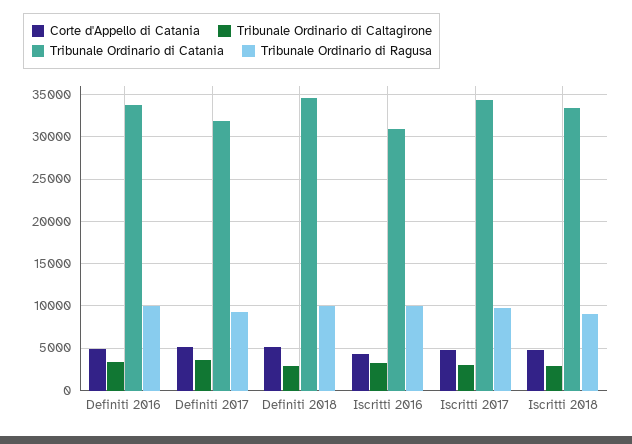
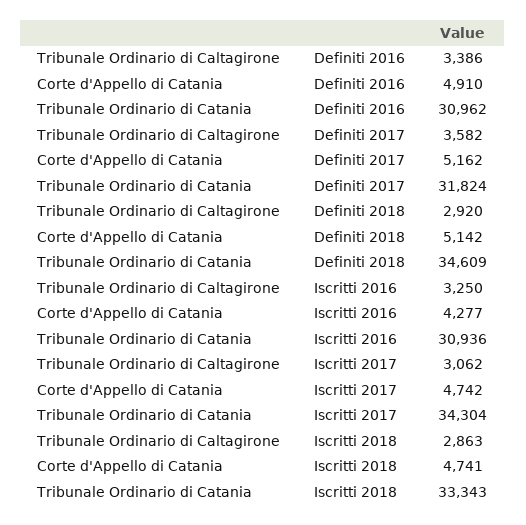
Tribunale Ordinario di Catania, Definiti 2016: 34000 -> 30962
Tribunale Ordinario di Ragusa, Definiti 2016: 10000 -> none
Tribunale Ordinario di Ragusa, Definiti 2017: 9000 -> none
Tribunale Ordinario di Ragusa, Definiti 2018: 10000 -> none
Tribunale Ordinario di Ragusa, Iscritti 2016: 10000 -> none
Tribunale Ordinario di Ragusa, Iscritti 2017: 10000 -> none
Tribunale Ordinario di Ragusa, Iscritti 2018: 9000 -> none

